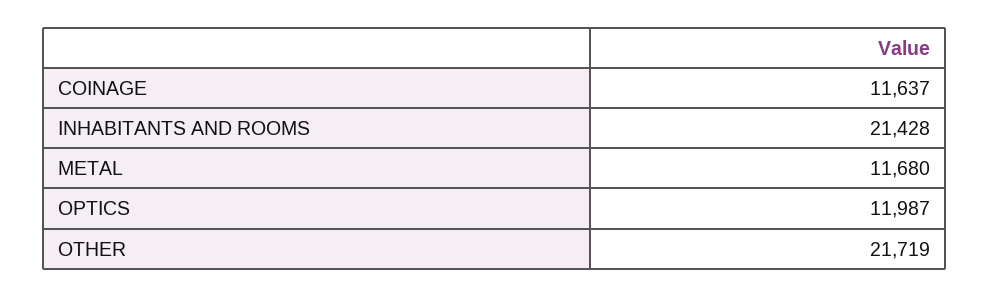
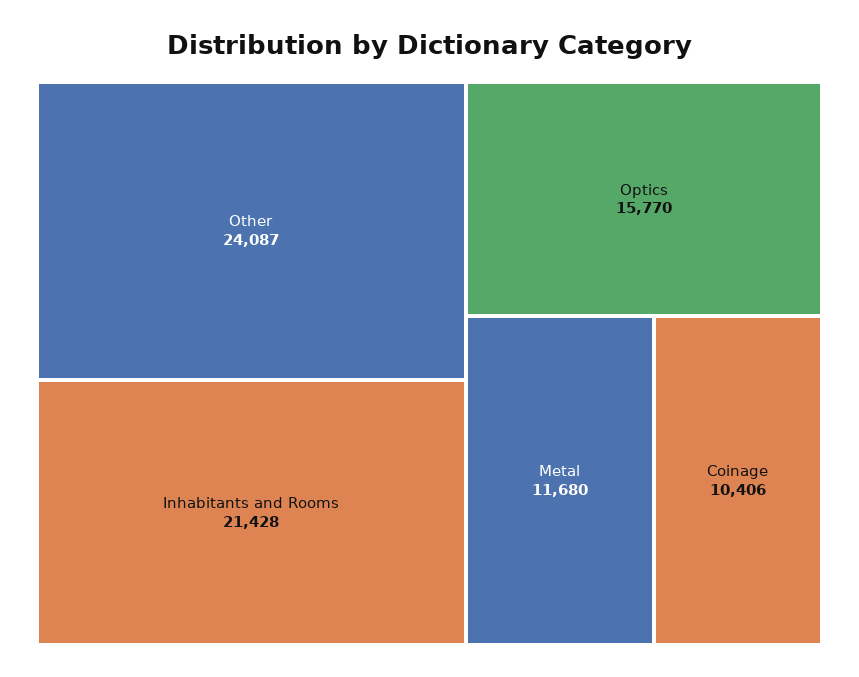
COINAGE: 11637 -> 10406
OPTICS: 11987 -> 15770
OTHER: 21719 -> 24087

